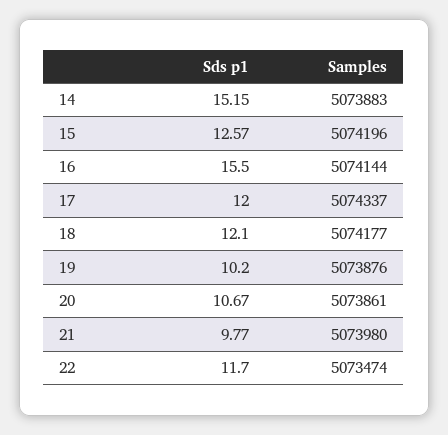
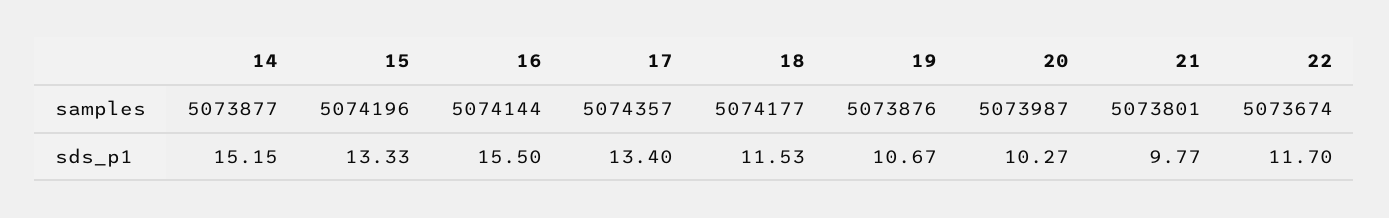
Samples, 14: 5073883 -> 5073877
Sds p1, 15: 12.57 -> 13.33
Sds p1, 17: 12 -> 13.4
Samples, 17: 5074337 -> 5074357
Sds p1, 18: 12.1 -> 11.53
Sds p1, 19: 10.2 -> 10.67
Sds p1, 20: 10.67 -> 10.27
Samples, 20: 5073861 -> 5073987
Samples, 21: 5073980 -> 5073801
Samples, 22: 5073474 -> 5073674

